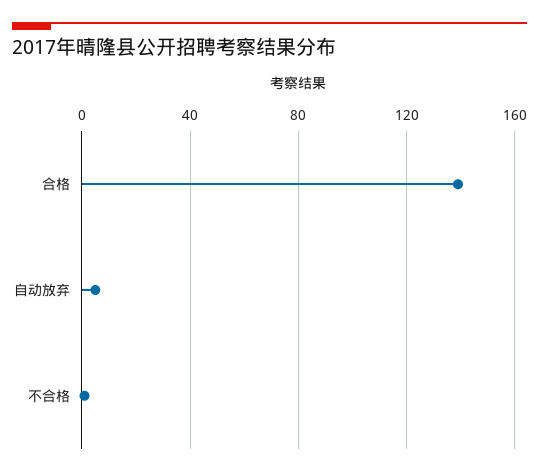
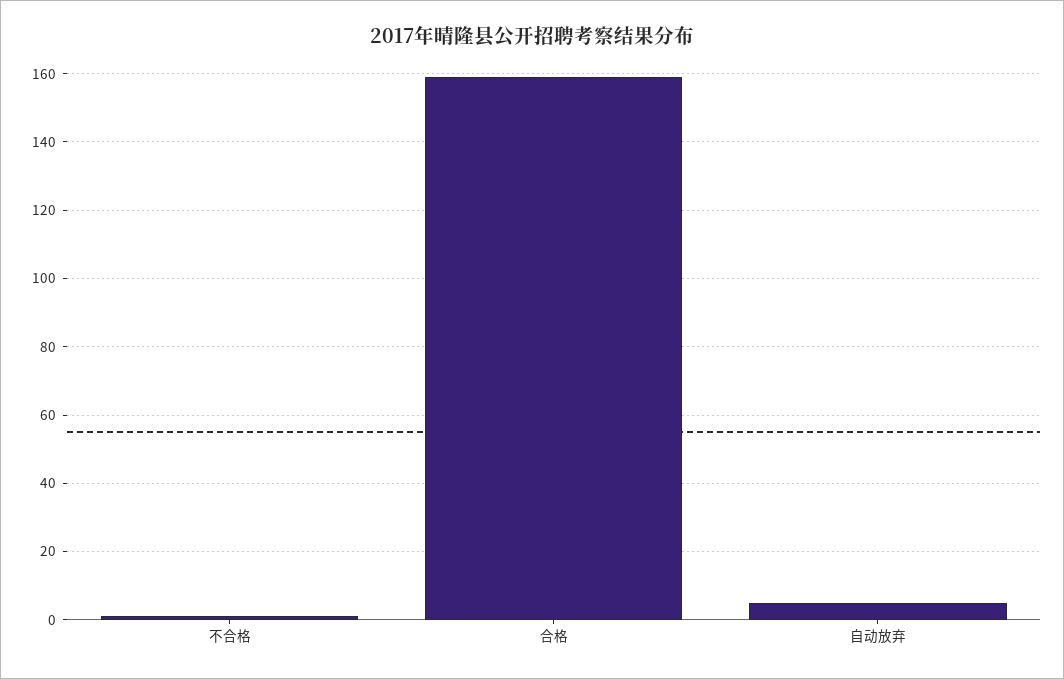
合格: 140 -> 160

